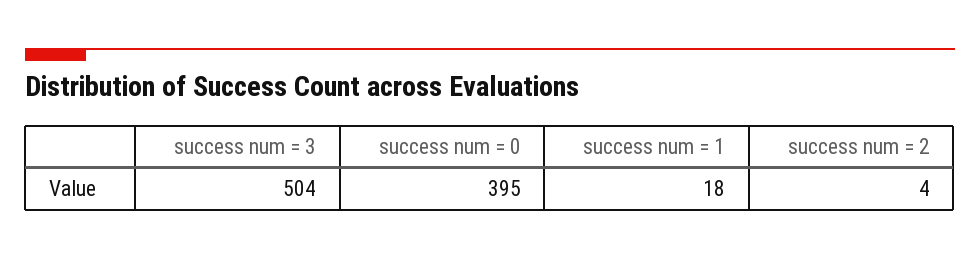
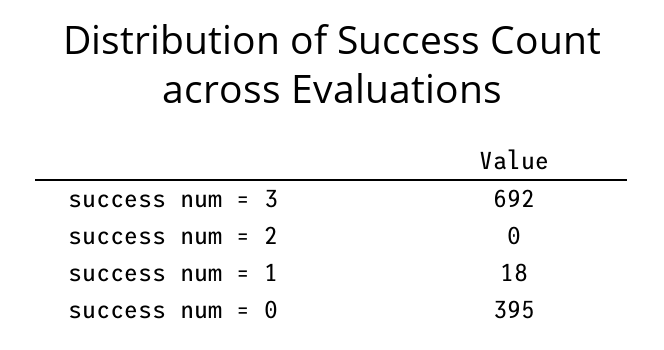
success num = 3: 504 -> 692
success num = 2: 4 -> 0

